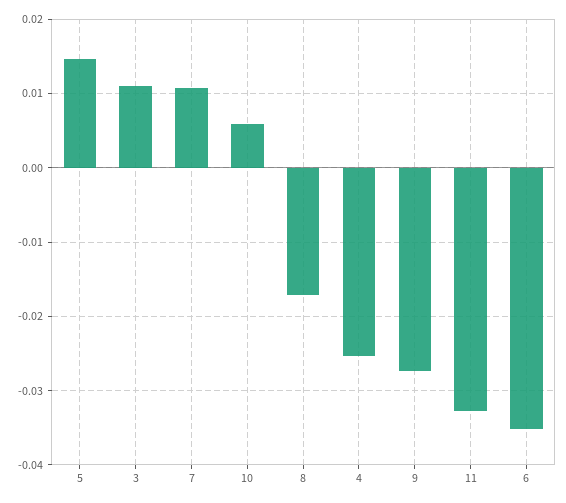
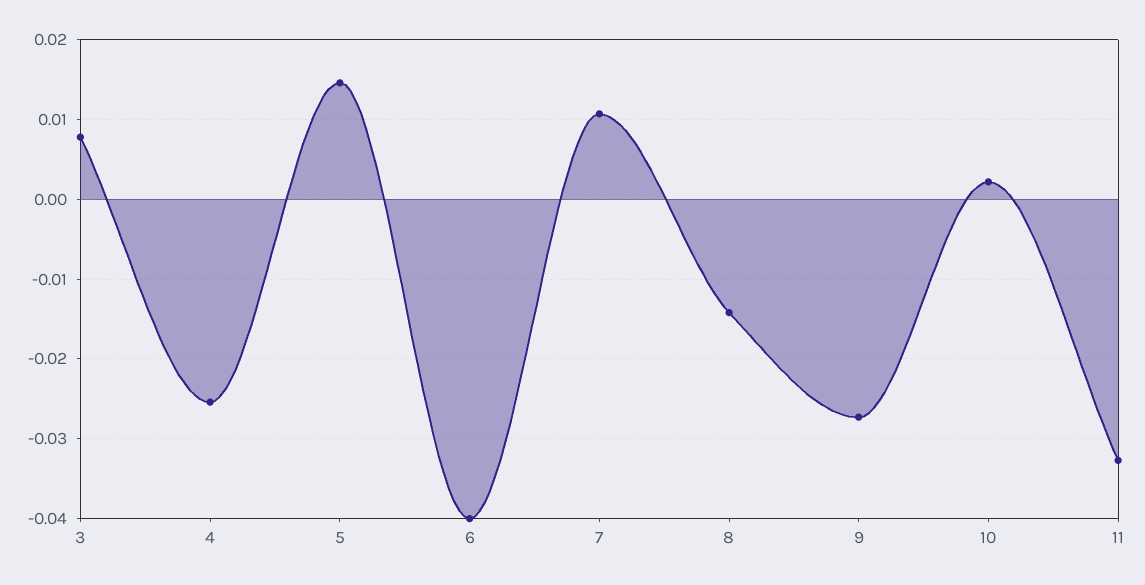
3: 0.011 -> 0.008
10: 0.006 -> 0.002
8: -0.017 -> -0.014
6: -0.035 -> -0.04

